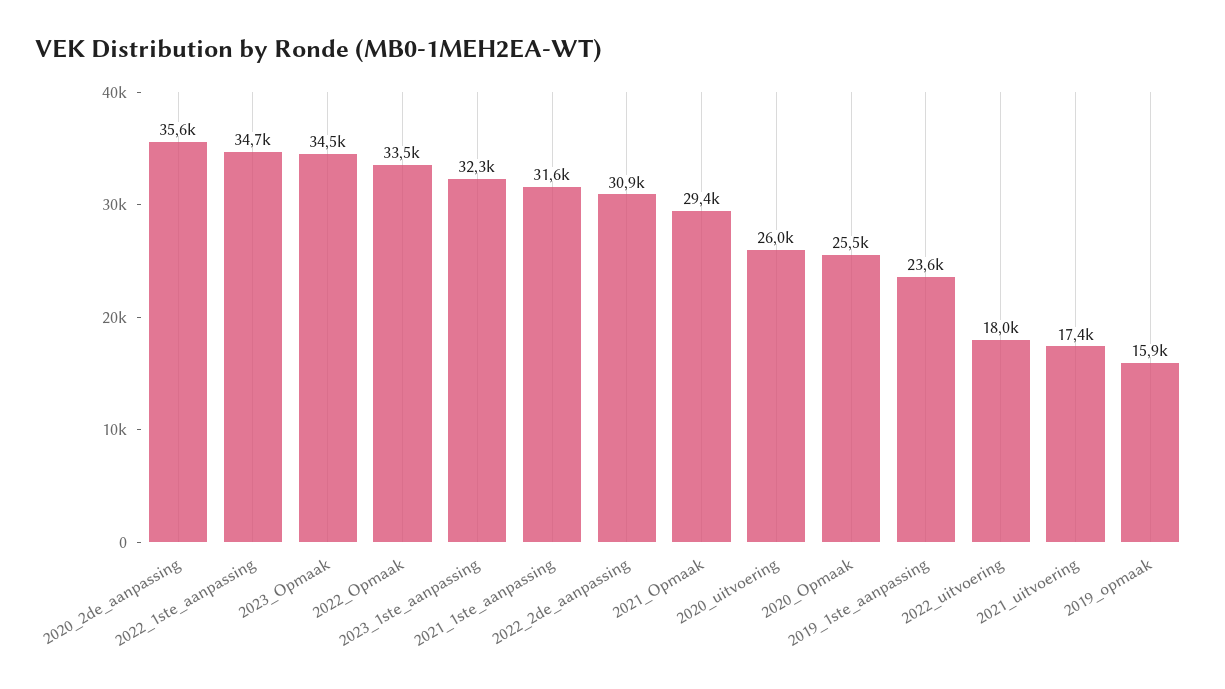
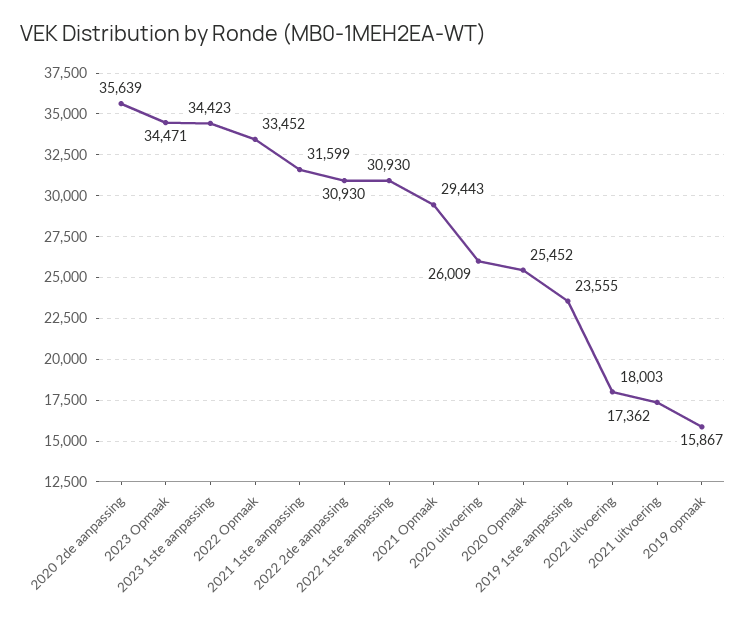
2022_1ste_aanpassing: 34700 -> 30930
2023_1ste_aanpassing: 32300 -> 34423

